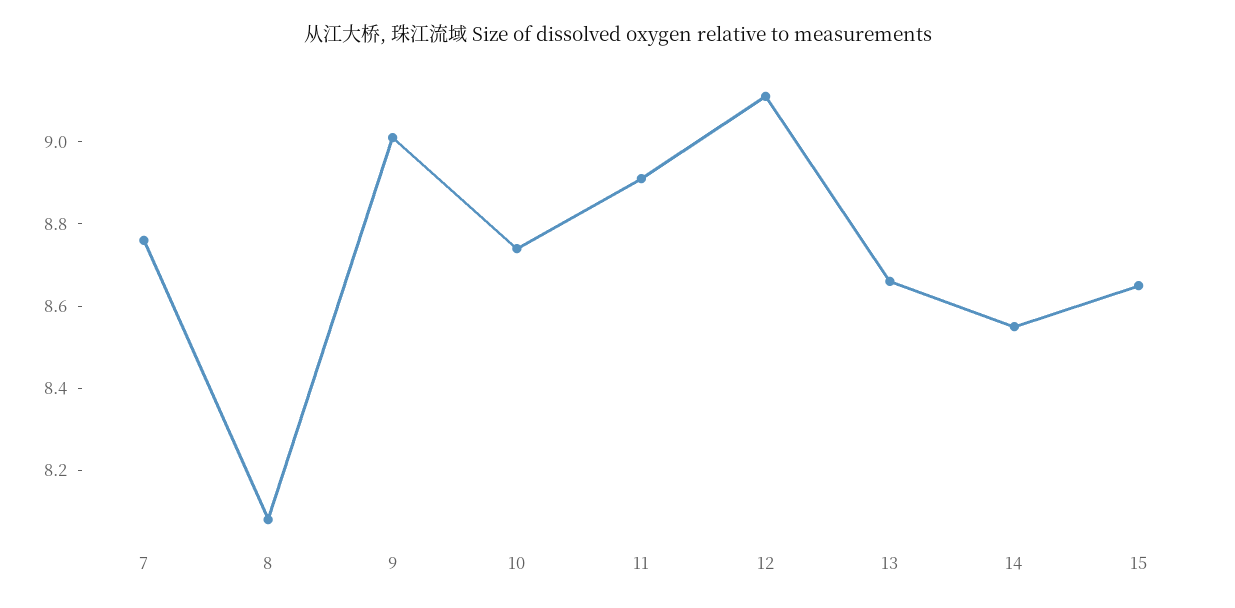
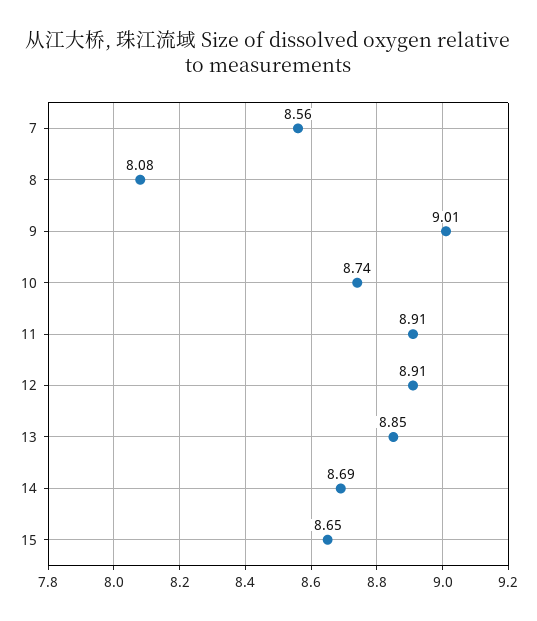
7: 8.75 -> 8.56
12: 9.1 -> 8.91
13: 8.65 -> 8.85
14: 8.55 -> 8.69

